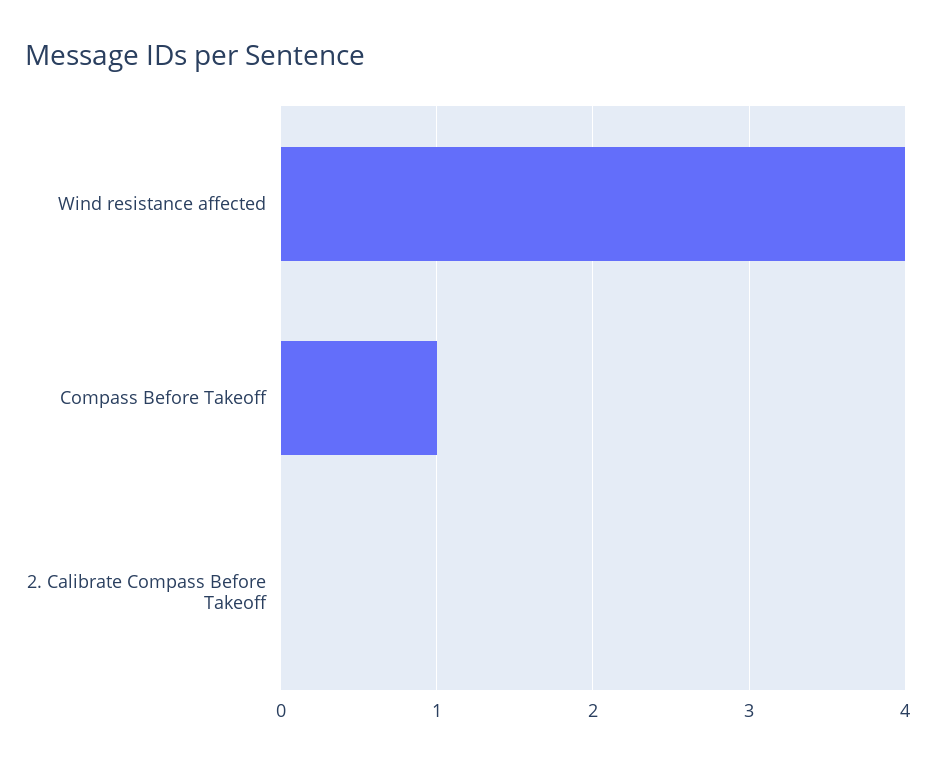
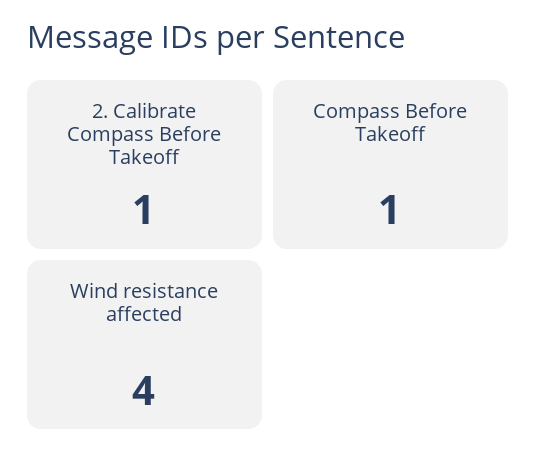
2. Calibrate Compass Before Takeoff: 0 -> 1

